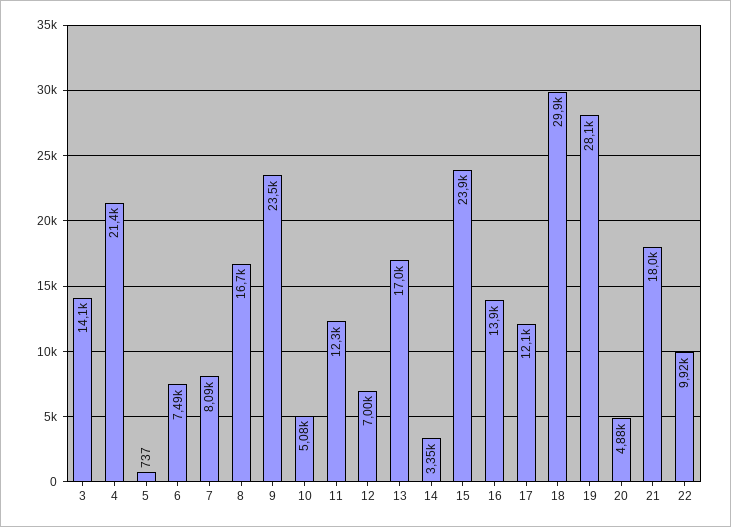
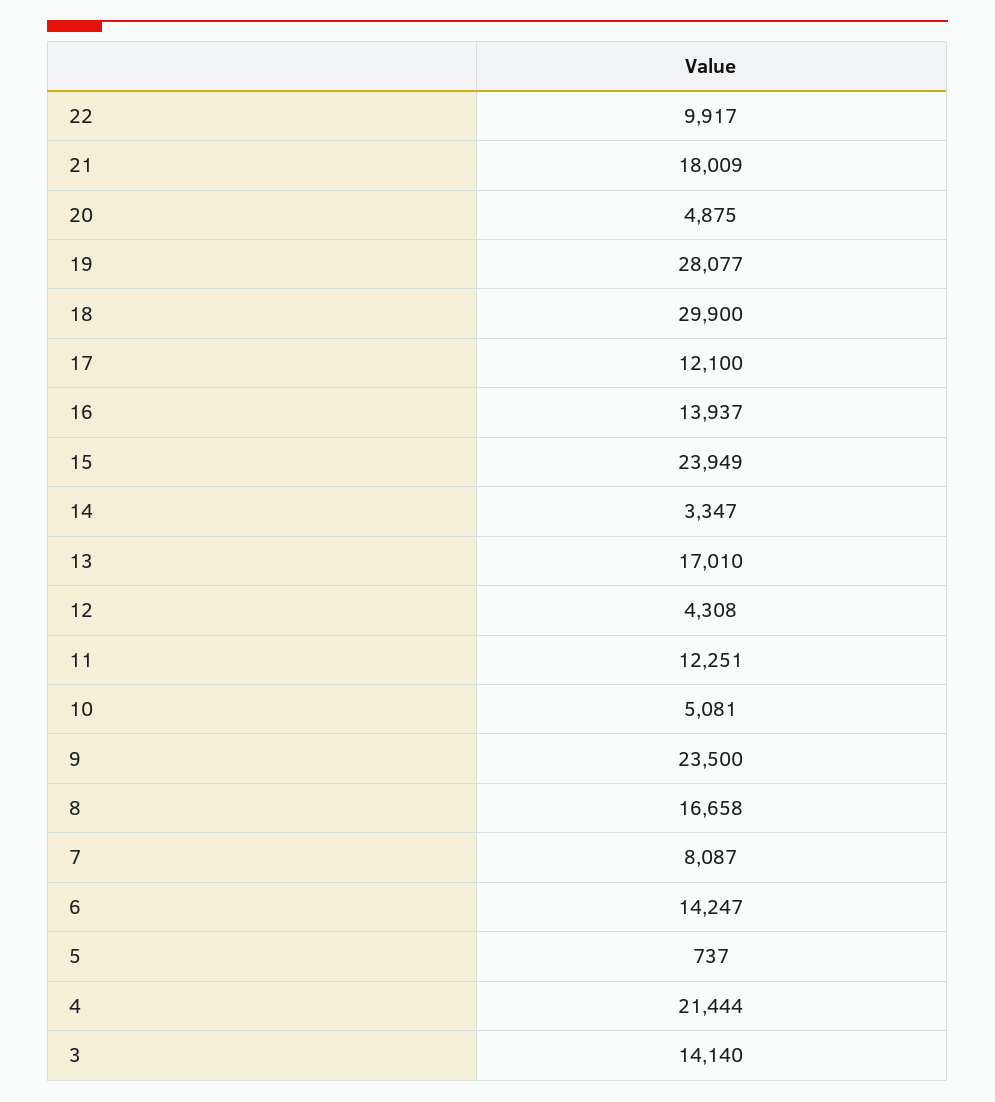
6: 7490 -> 14247
12: 7000 -> 4308

